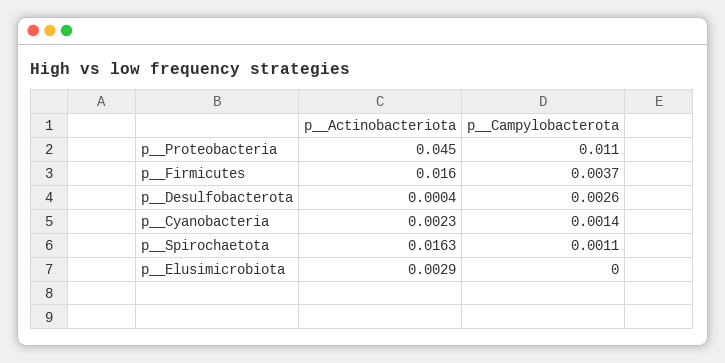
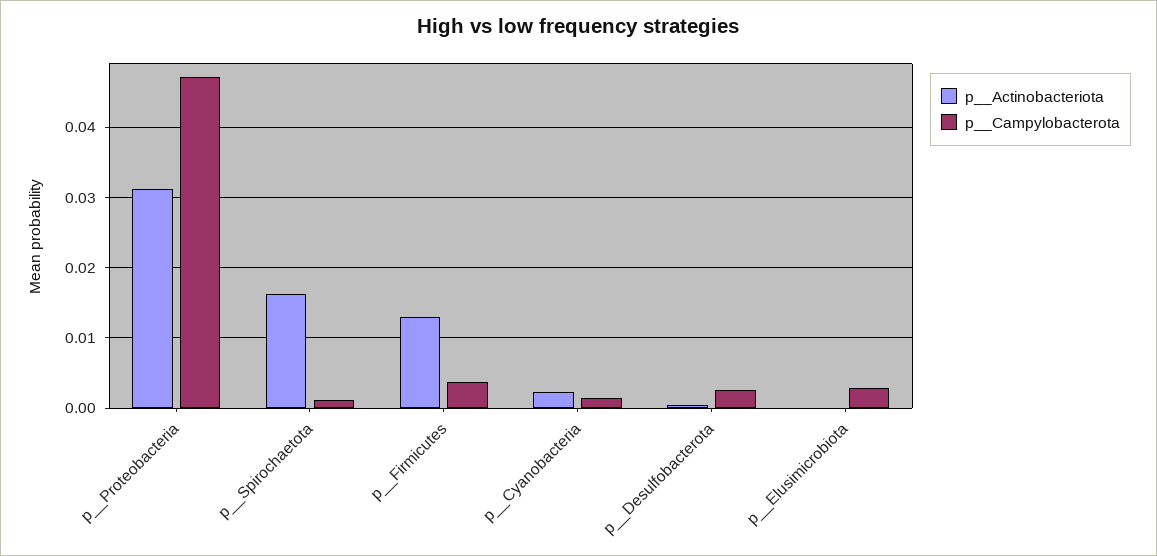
p__Actinobacteriota, p__Proteobacteria: 0.045 -> 0.031
p__Campylobacterota, p__Proteobacteria: 0.011 -> 0.047
p__Actinobacteriota, p__Firmicutes: 0.016 -> 0.013
p__Actinobacteriota, p__Elusimicrobiota: 0.0029 -> 0
p__Campylobacterota, p__Elusimicrobiota: 0 -> 0.003

